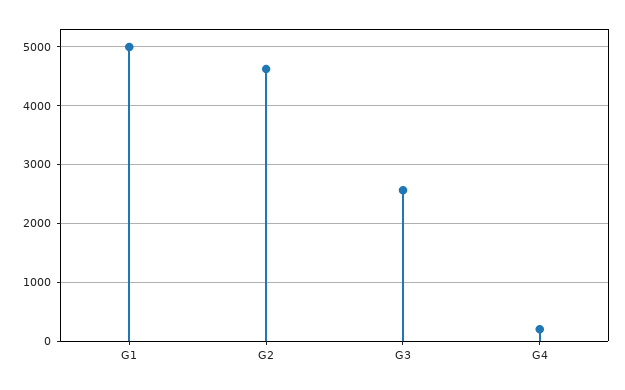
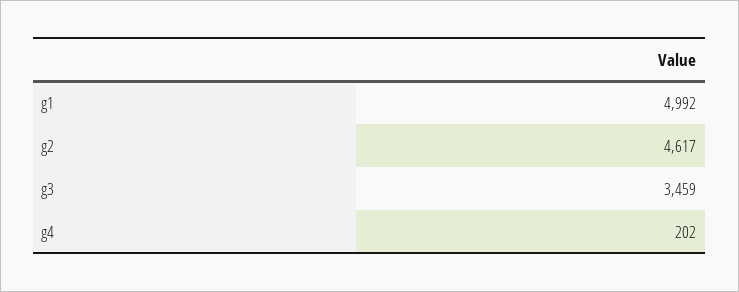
G3: 2600 -> 3459

